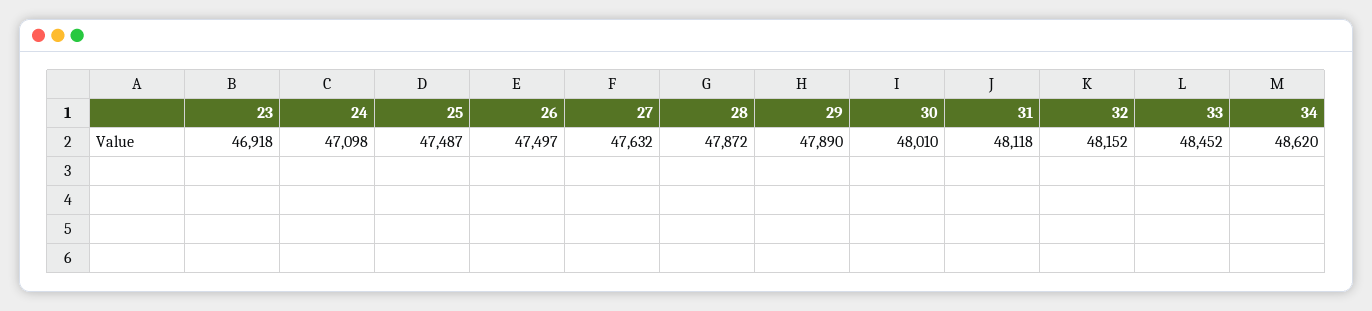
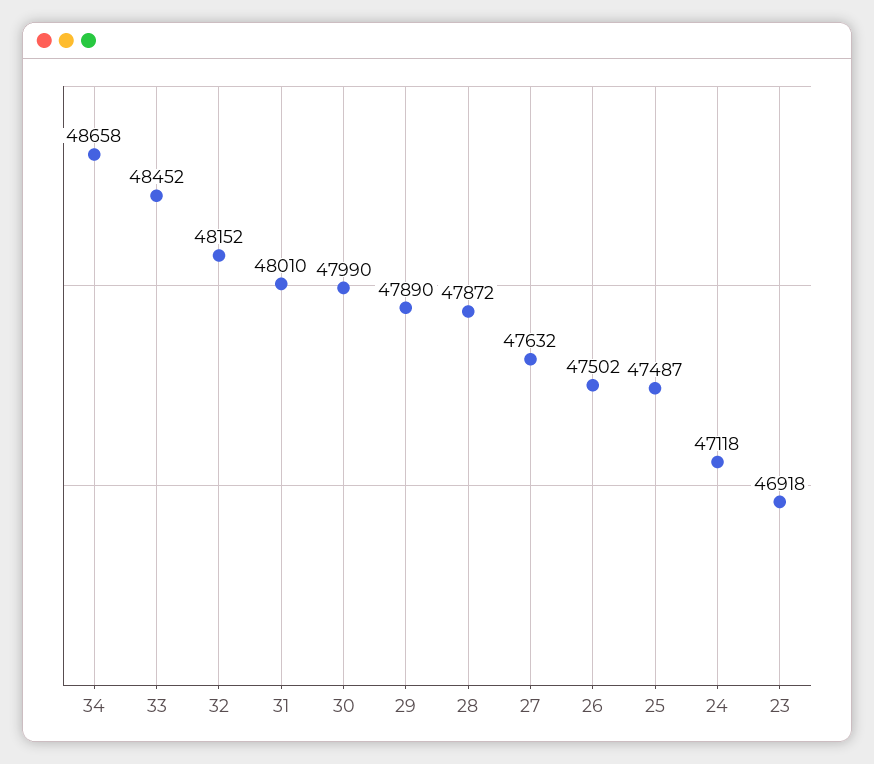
24: 47098 -> 47118
26: 47497 -> 47502
30: 48010 -> 47990
31: 48118 -> 48010
34: 48620 -> 48658

